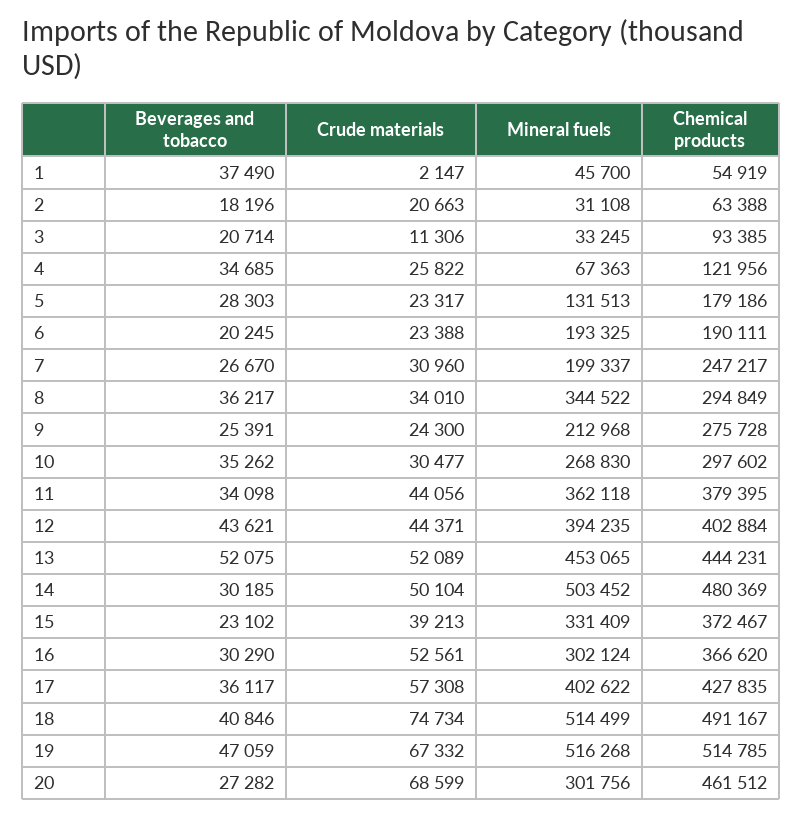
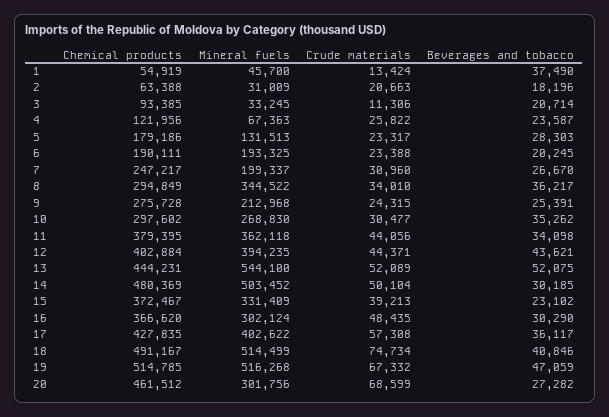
Crude materials, 1: 2147 -> 13424
Mineral fuels, 2: 31108 -> 31009
Beverages and tobacco, 4: 34685 -> 23587
Crude materials, 9: 24300 -> 24315
Mineral fuels, 13: 453065 -> 544100
Crude materials, 16: 52561 -> 48435

